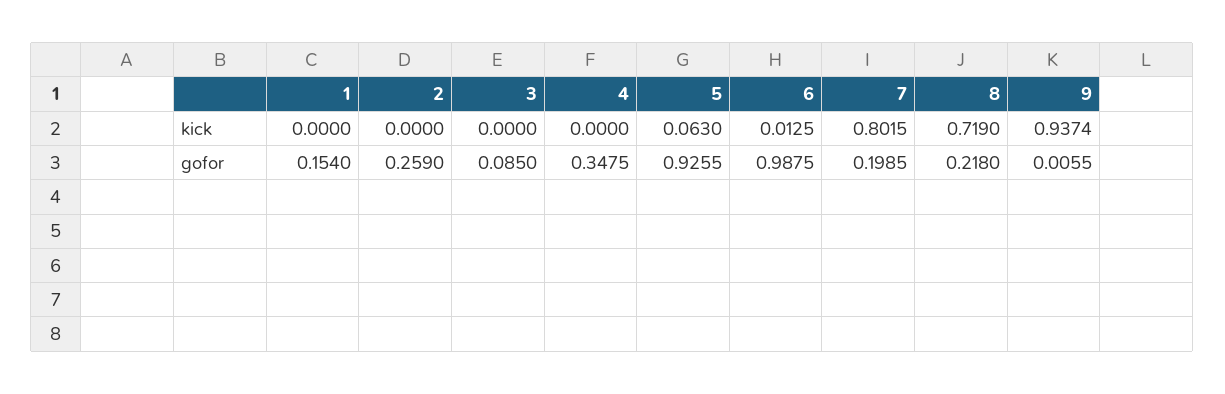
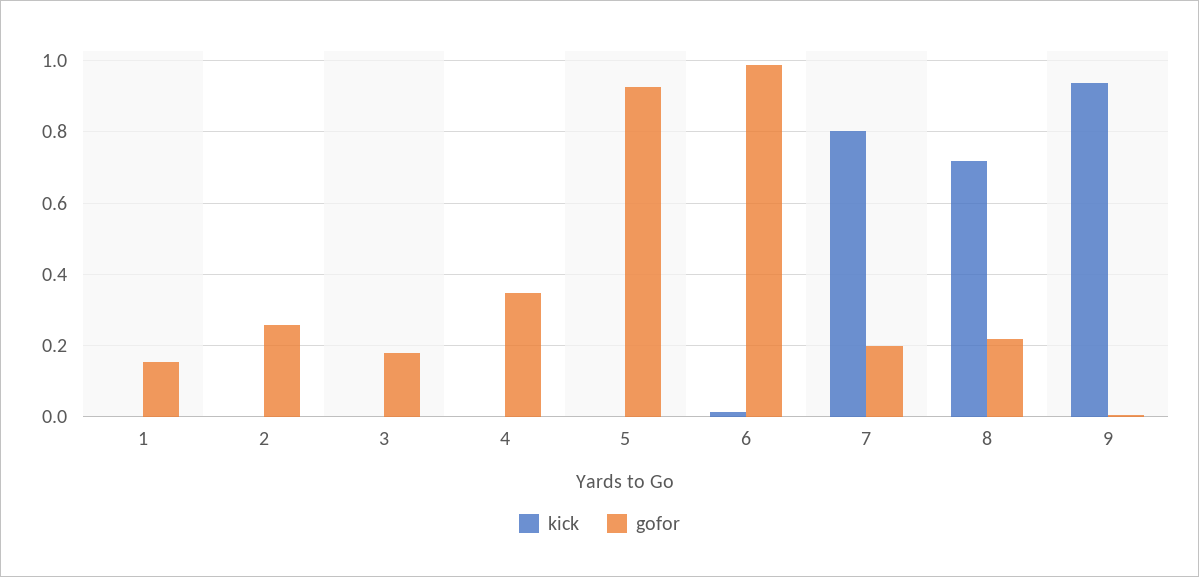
kick, 5: 0.063 -> 0
gofor, 3: 0.085 -> 0.18

